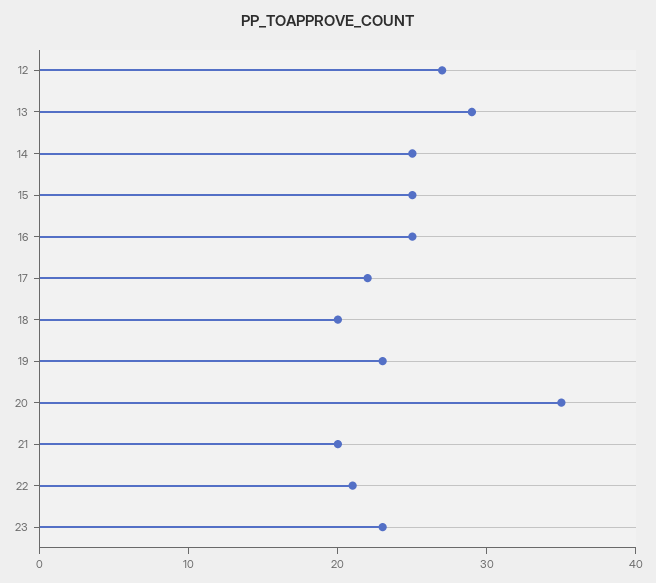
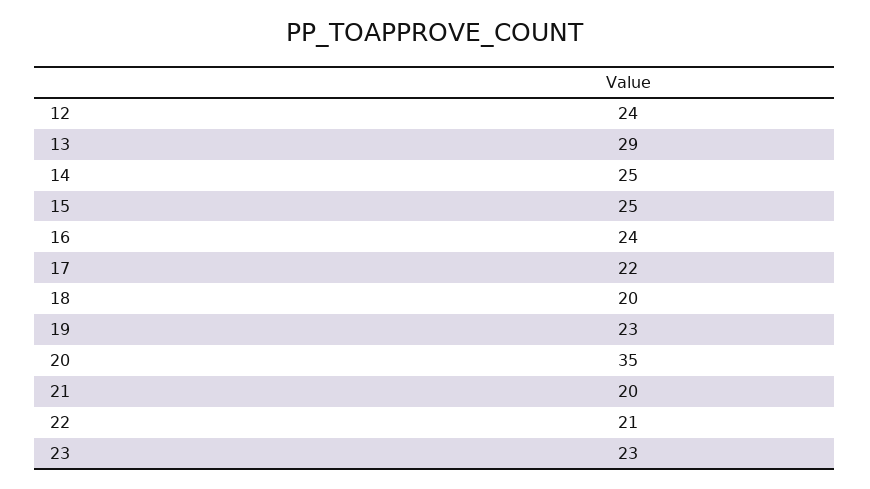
12: 27 -> 24
16: 25 -> 24

